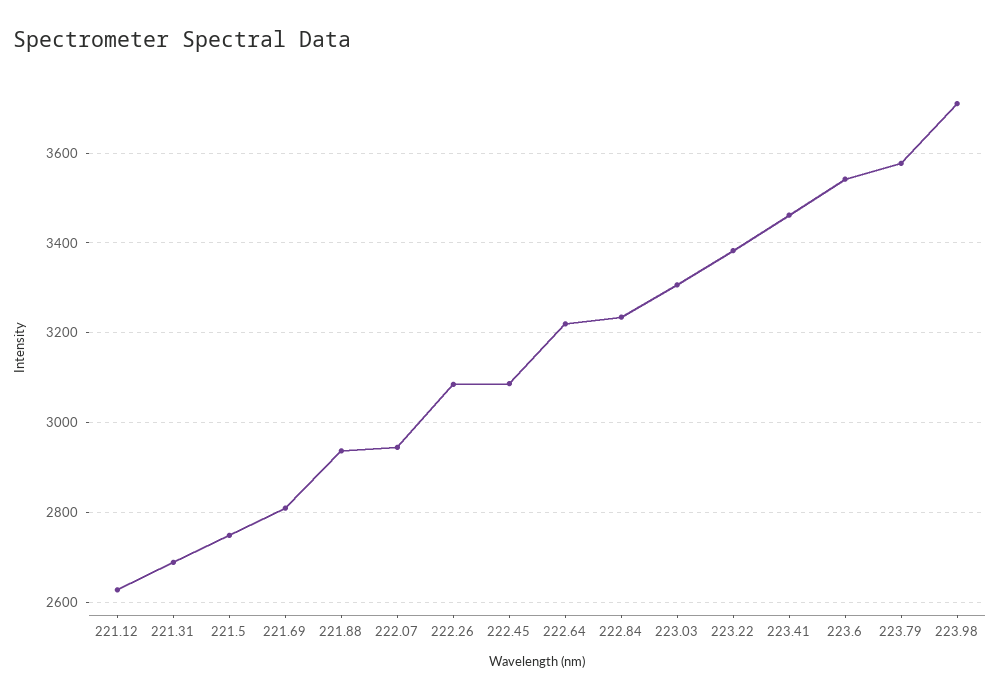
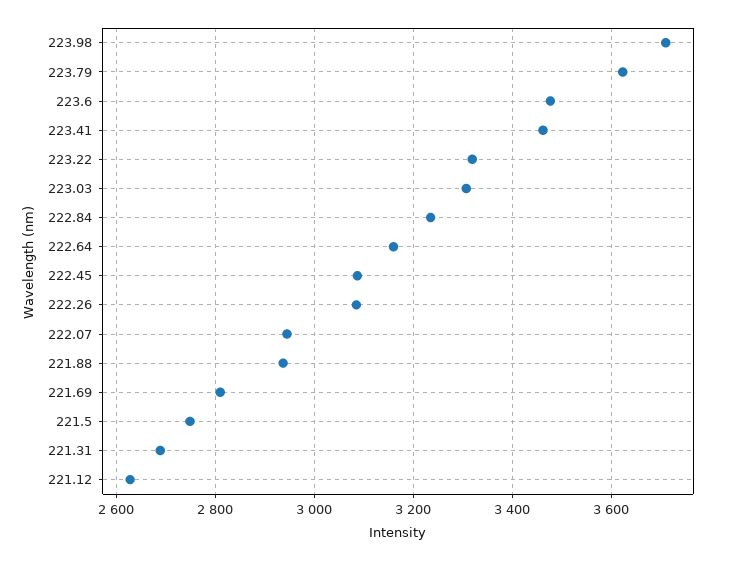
222.64: 3220 -> 3160
223.22: 3380 -> 3320
223.6: 3540 -> 3480
223.79: 3580 -> 3620

